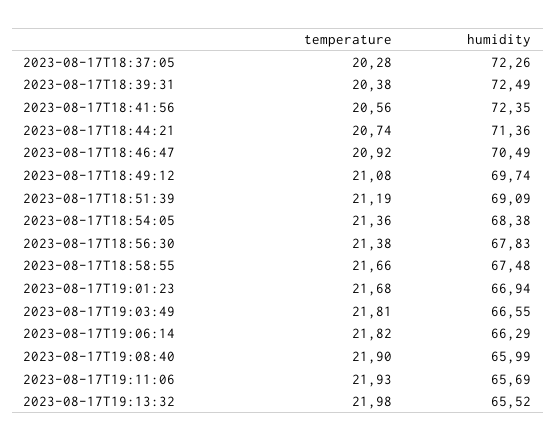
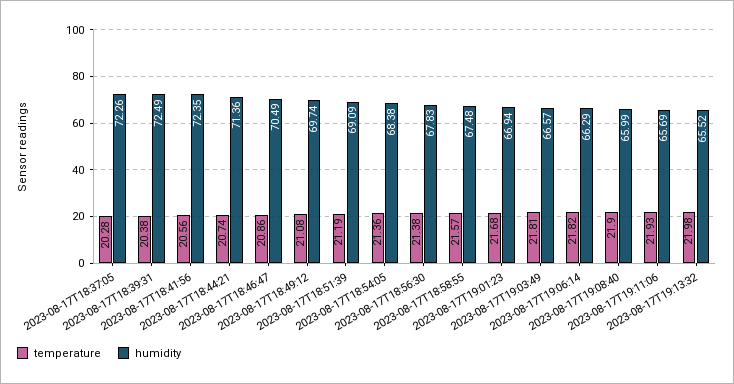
temperature, 2023-08-17T18:46:47: 20.92 -> 20.86
temperature, 2023-08-17T18:58:55: 21.66 -> 21.57
humidity, 2023-08-17T19:03:49: 66.55 -> 66.57

